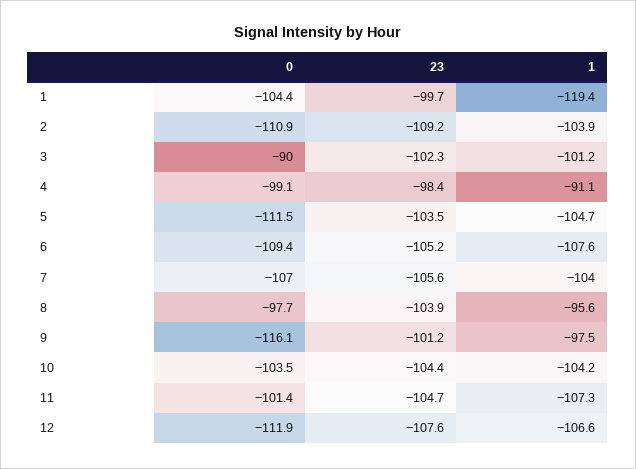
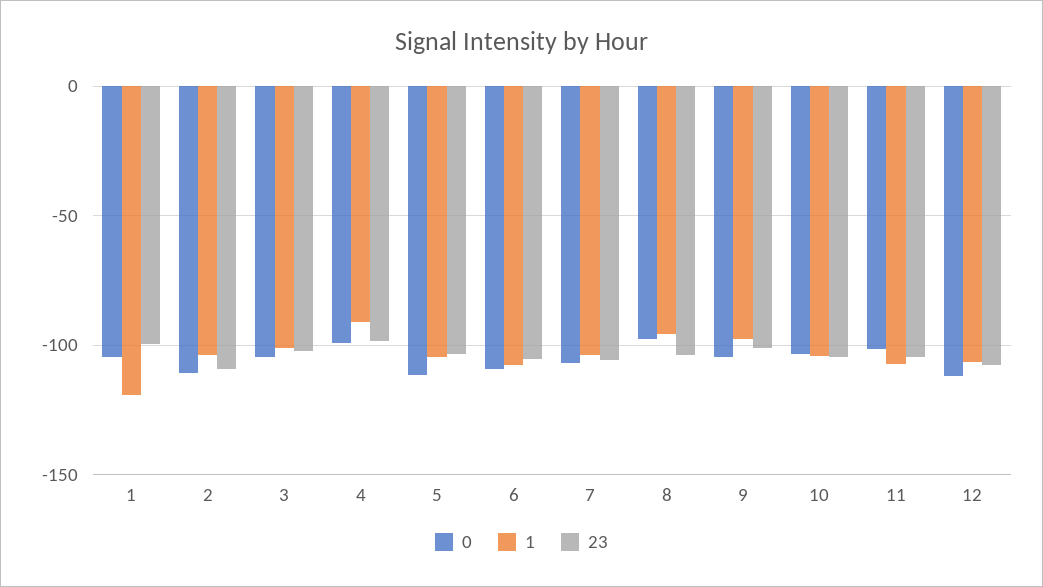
0, 3: -90 -> -105
0, 9: -116.1 -> -105

